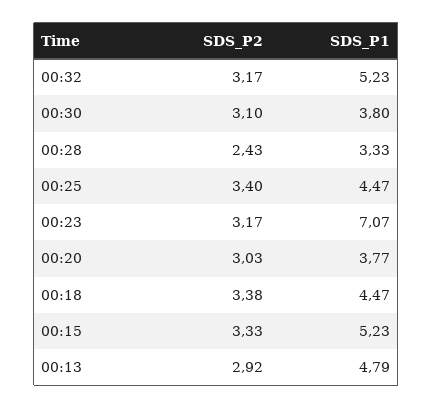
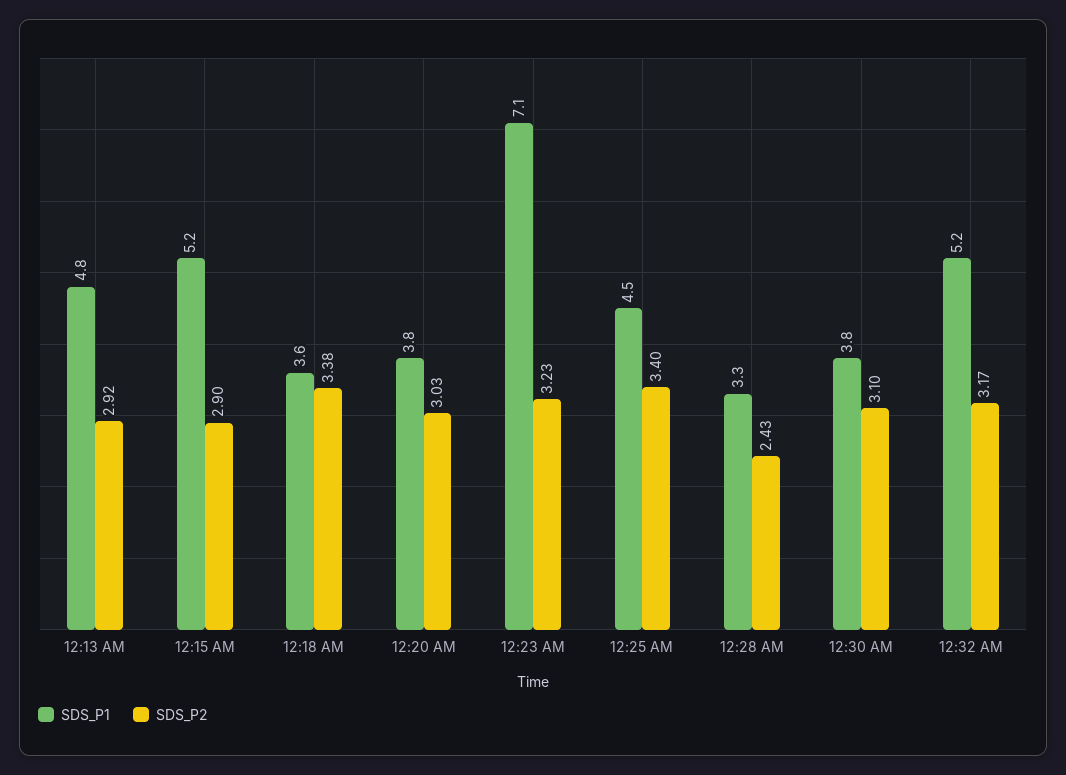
SDS_P2, 00:23: 3.17 -> 3.23
SDS_P1, 00:18: 4.47 -> 3.6
SDS_P2, 00:15: 3.33 -> 2.9

